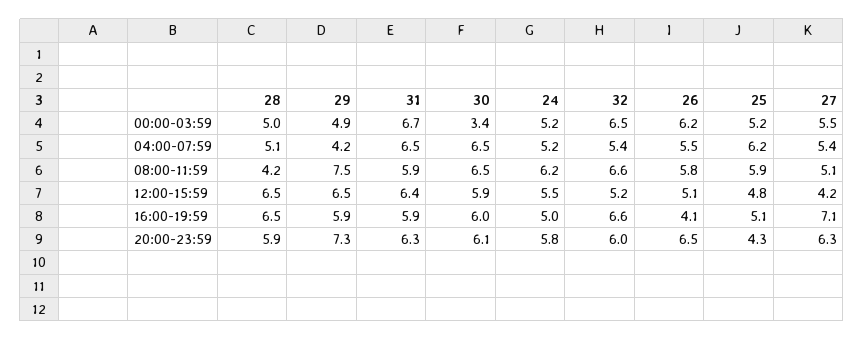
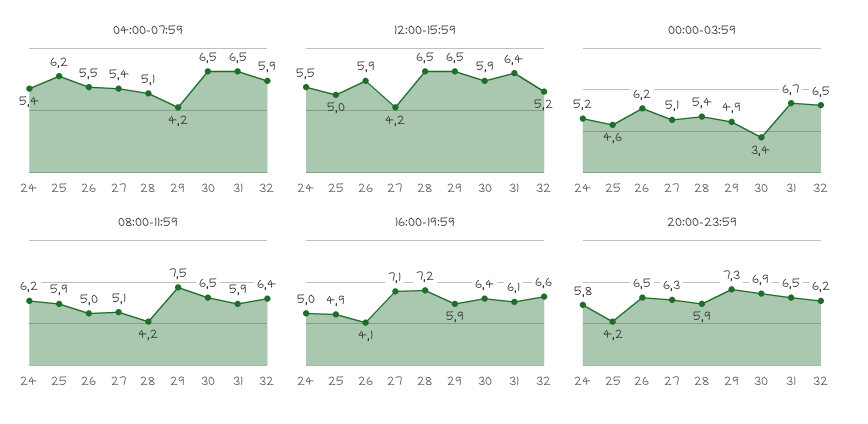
00:00-03:59, 28: 5 -> 5.4
00:00-03:59, 25: 5.2 -> 4.6
00:00-03:59, 27: 5.5 -> 5.1
04:00-07:59, 24: 5.2 -> 5.4
04:00-07:59, 32: 5.4 -> 5.9
08:00-11:59, 32: 6.6 -> 6.4
08:00-11:59, 26: 5.8 -> 5
12:00-15:59, 26: 5.1 -> 5.9
12:00-15:59, 25: 4.8 -> 5
16:00-19:59, 28: 6.5 -> 7.2
16:00-19:59, 31: 5.9 -> 6.1
16:00-19:59, 30: 6 -> 6.4
16:00-19:59, 25: 5.1 -> 4.9
20:00-23:59, 31: 6.3 -> 6.5
20:00-23:59, 30: 6.1 -> 6.9
20:00-23:59, 32: 6 -> 6.2
20:00-23:59, 25: 4.3 -> 4.2

